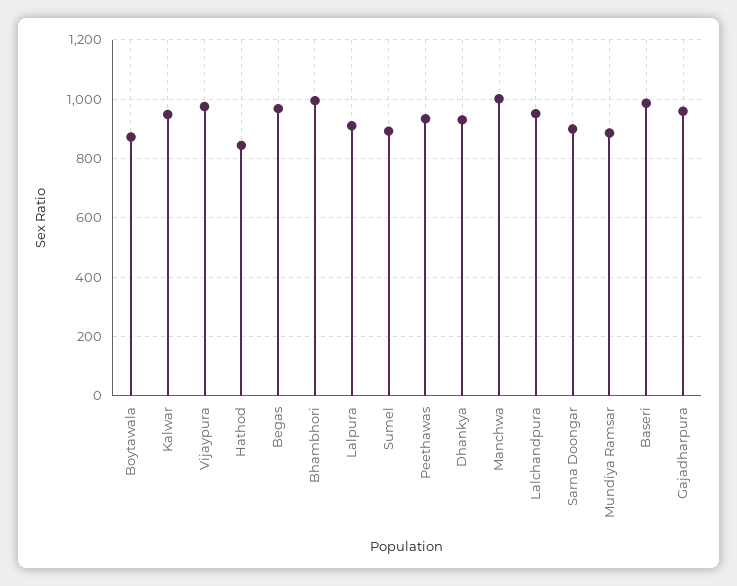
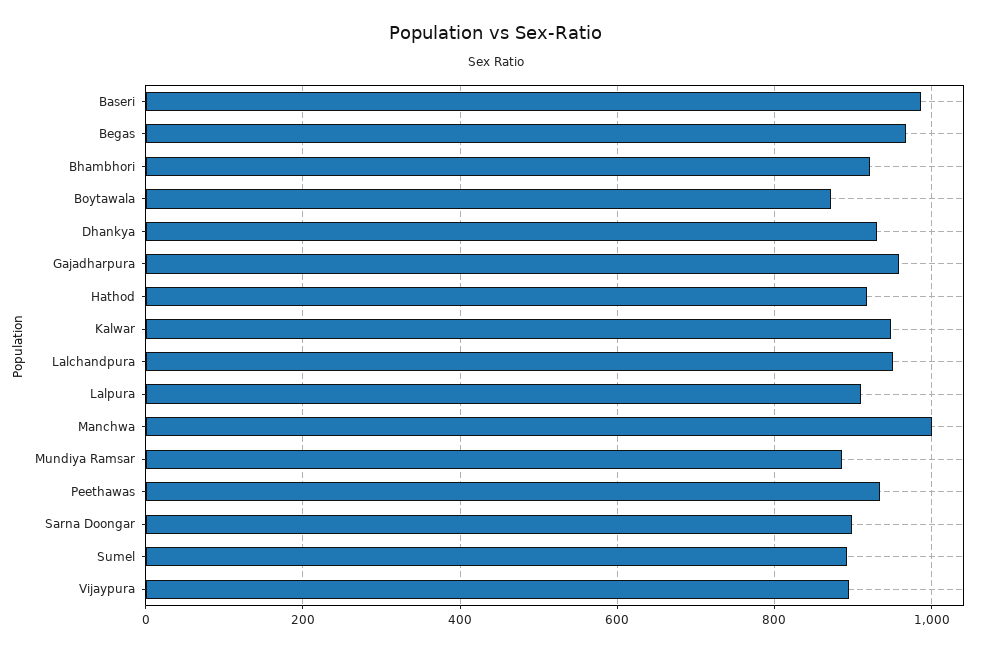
Vijaypura: 975 -> 900
Hathod: 850 -> 920
Bhambhori: 1000 -> 920

